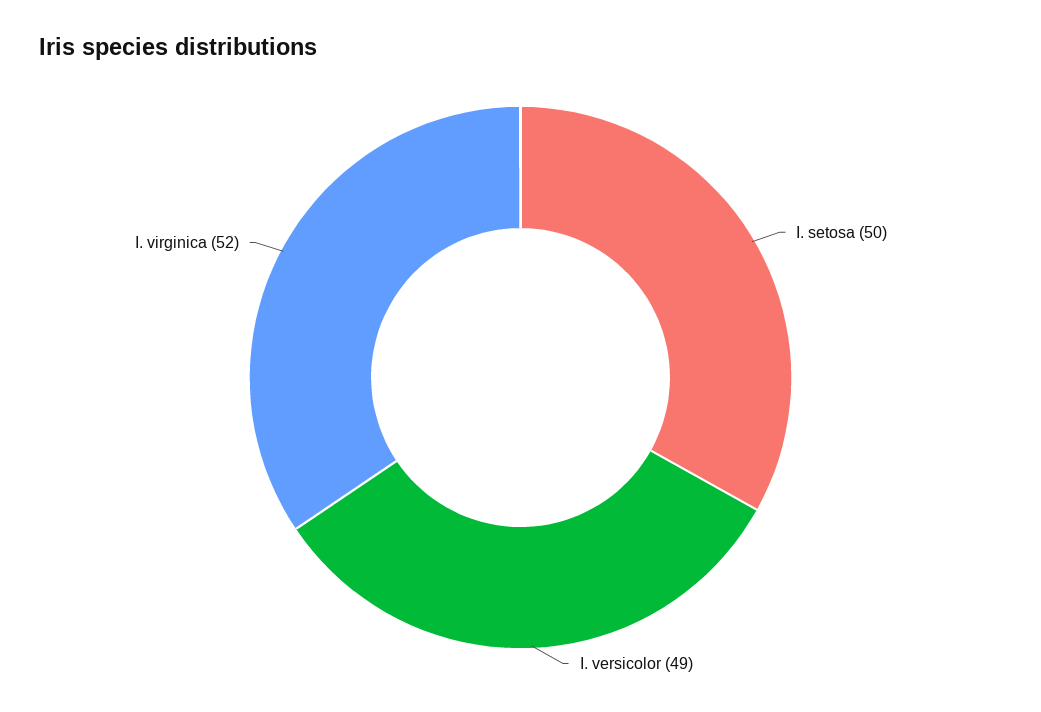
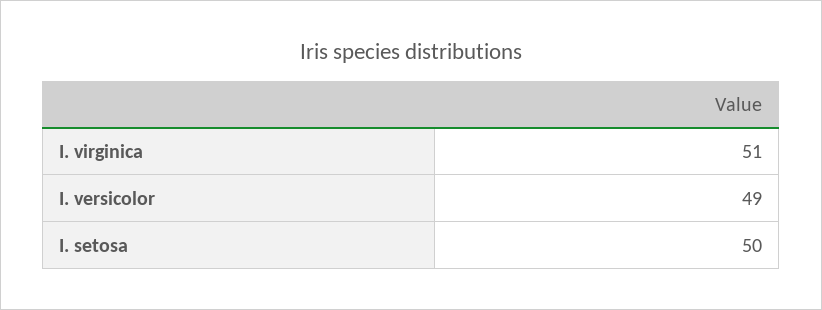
I. virginica: 52 -> 51

